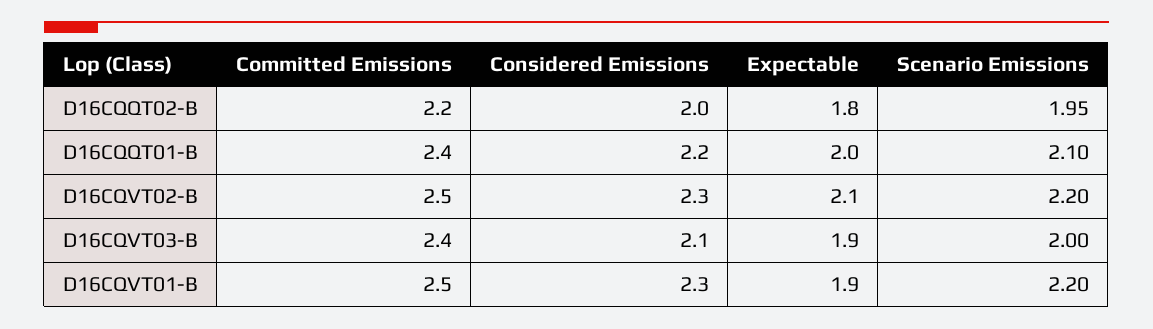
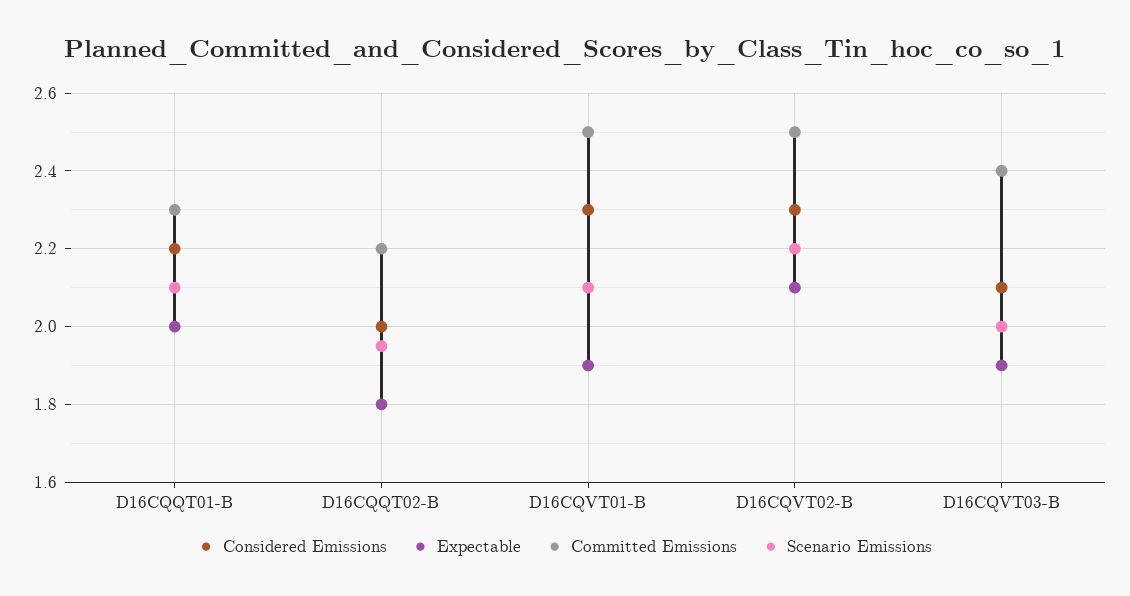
Committed Emissions, D16CQQT01-B: 2.4 -> 2.3
Scenario Emissions, D16CQVT01-B: 2.2 -> 2.1

